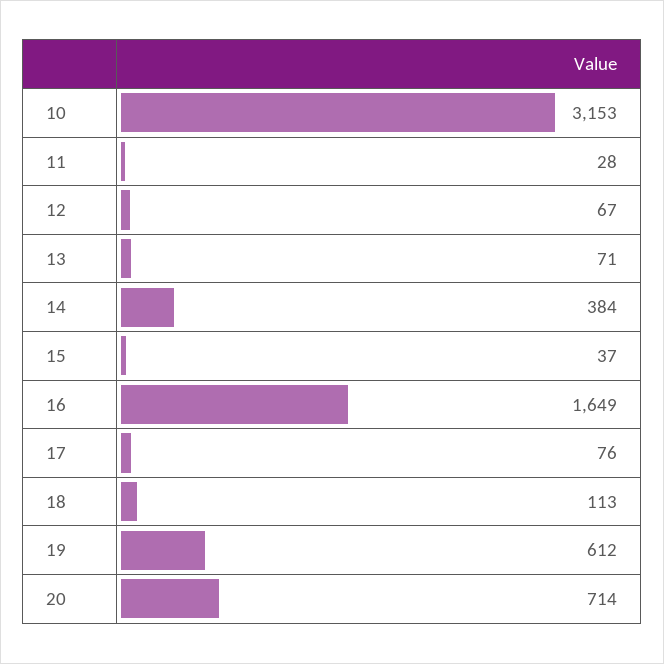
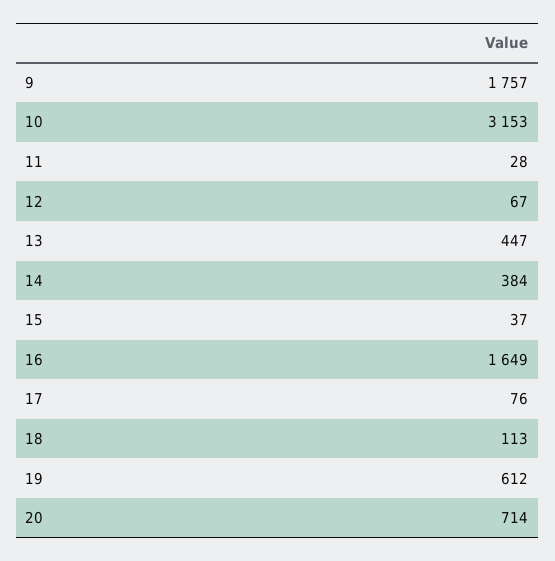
13: 71 -> 447
9: none -> 1757

